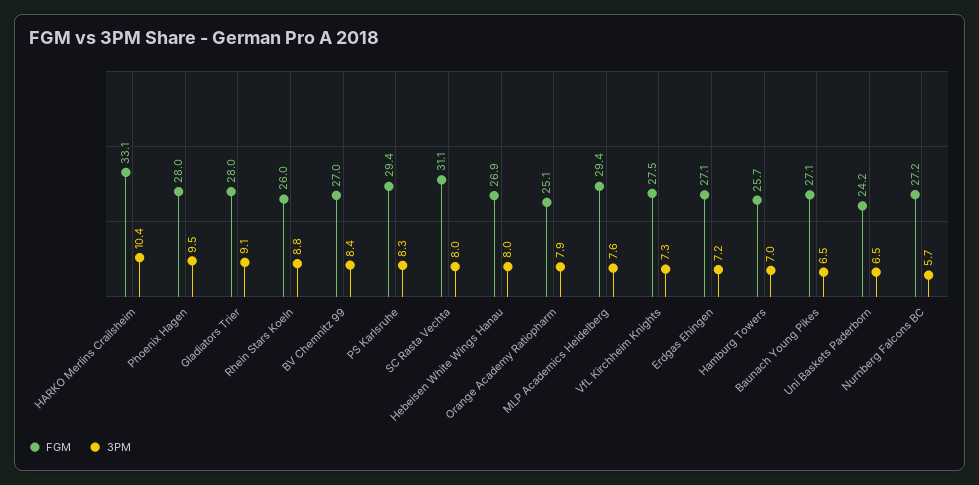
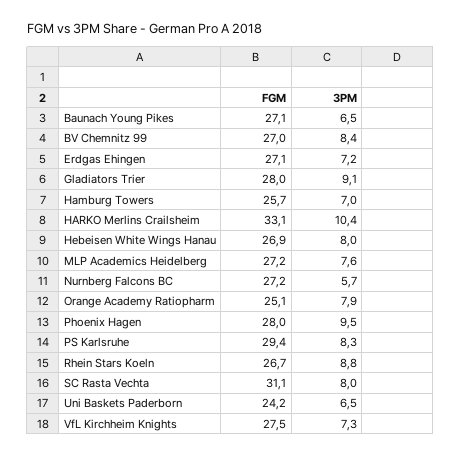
FGM, Rhein Stars Koeln: 26 -> 26.7
FGM, MLP Academics Heidelberg: 29.4 -> 27.2

